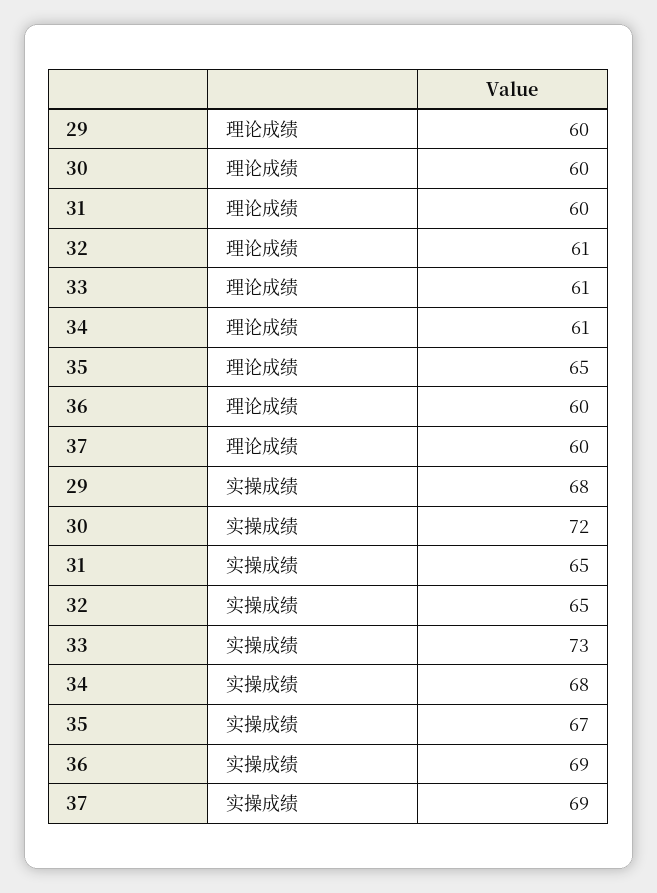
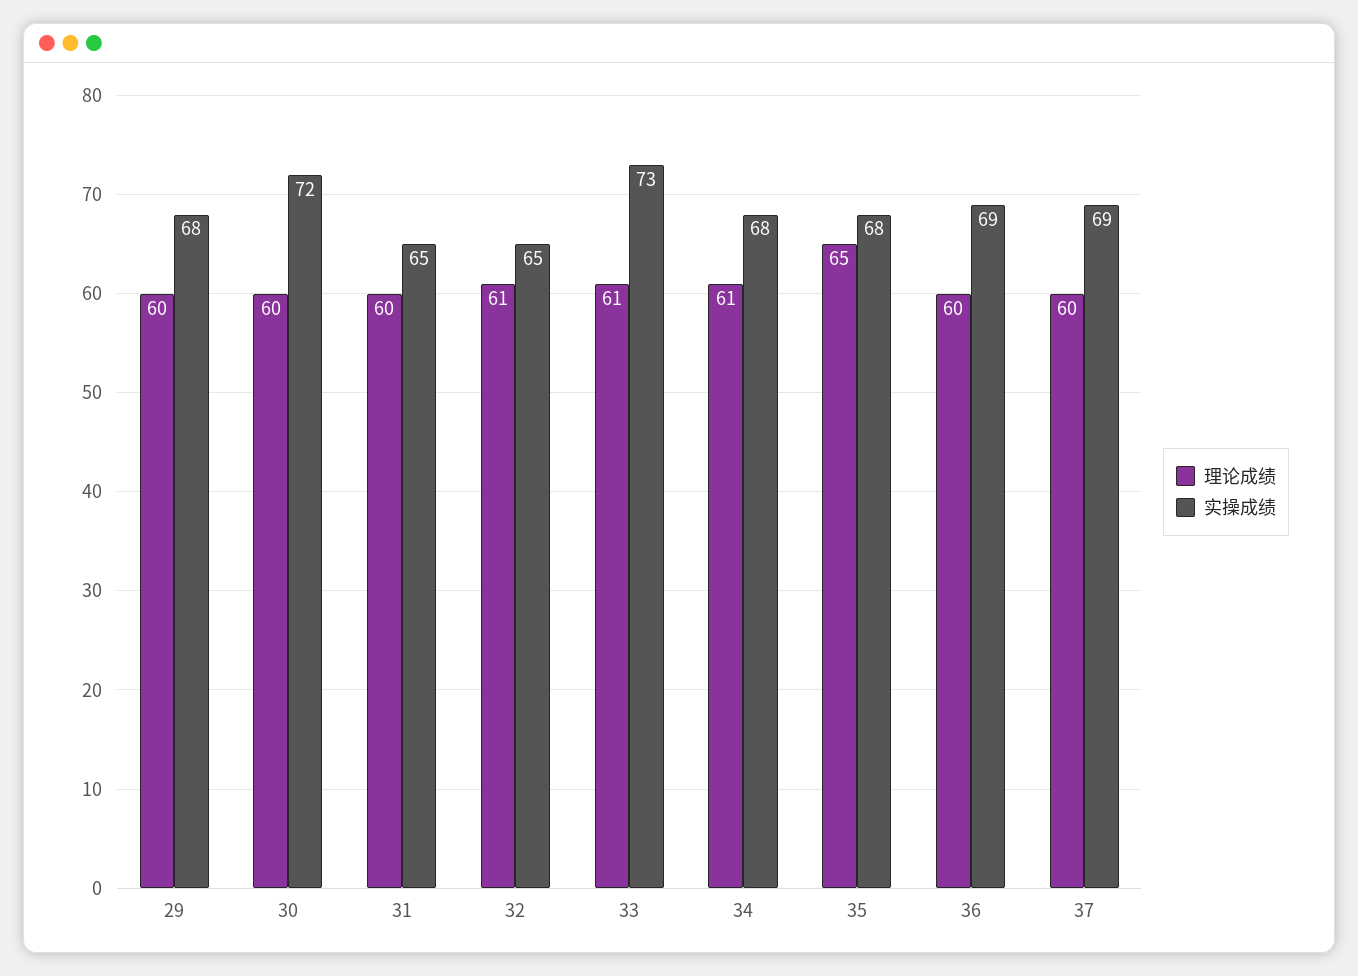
实操成绩, 35: 67 -> 68

